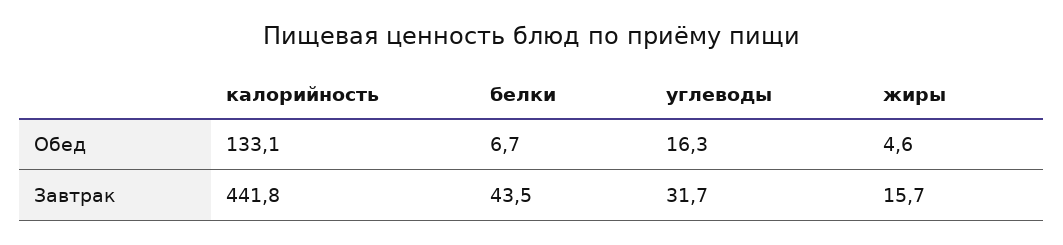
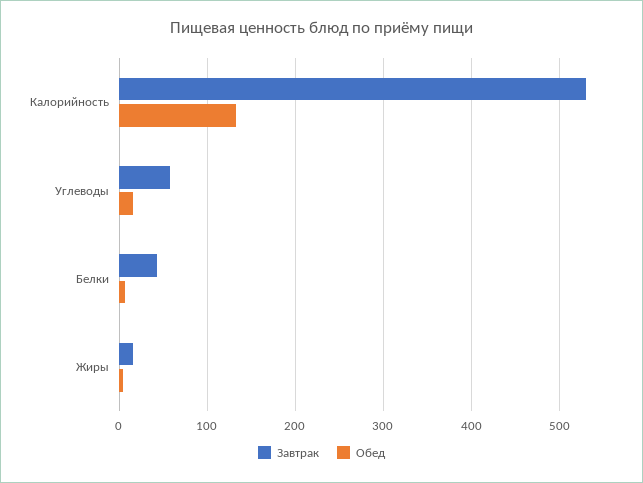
Завтрак, калорийность: 441.8 -> 530
Завтрак, углеводы: 31.7 -> 60

